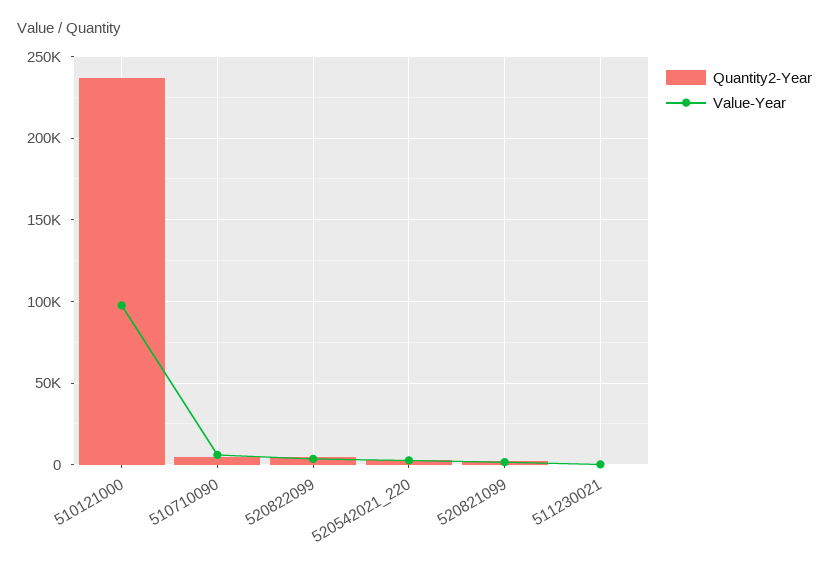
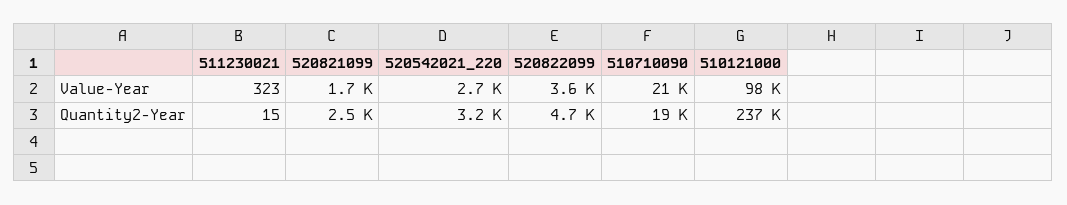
Quantity2-Year, 510710090: 5000 -> 19000
Value-Year, 510710090: 5000 -> 21000

